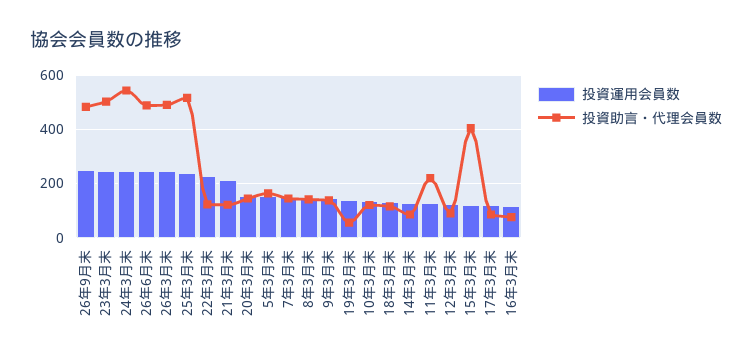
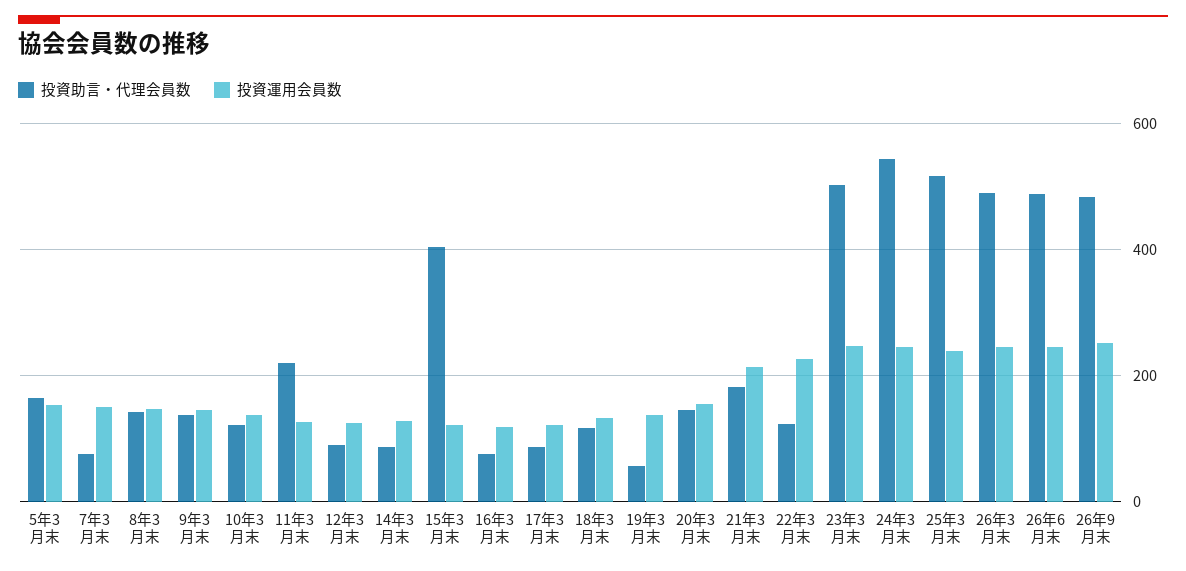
投資助言・代理会員数, 21年3月末: 125 -> 180
投資助言・代理会員数, 7年3月末: 150 -> 80

